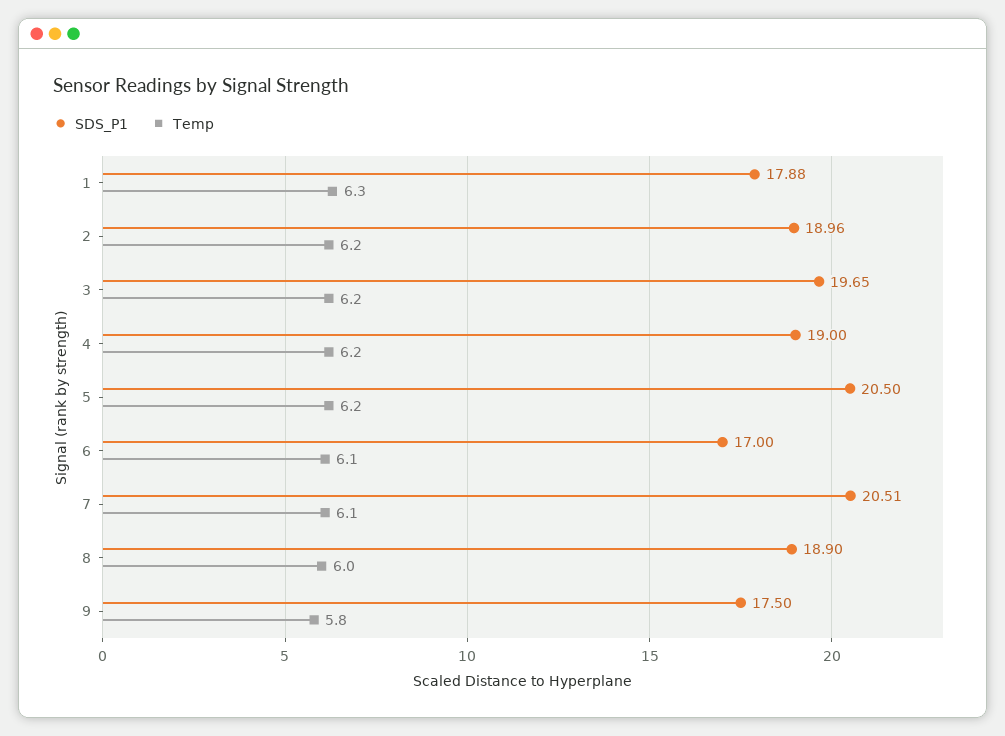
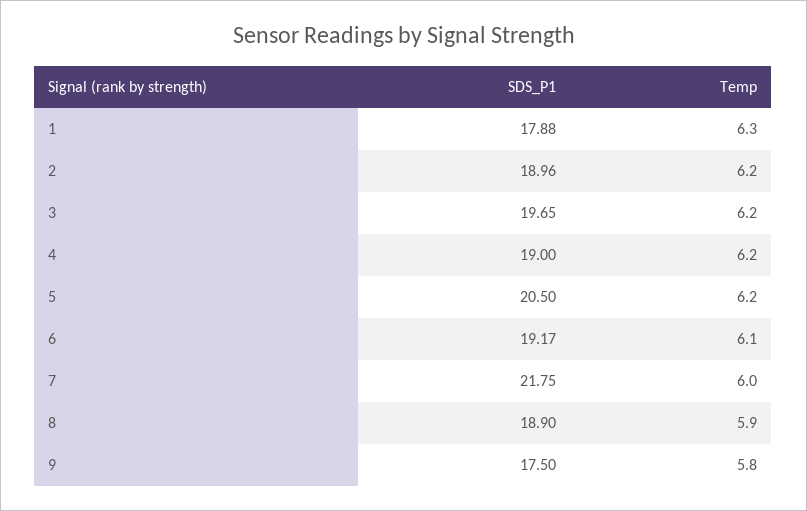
SDS_P1, 6: 17 -> 19.17
SDS_P1, 7: 20.51 -> 21.75
Temp, 7: 6.1 -> 6
Temp, 8: 6 -> 5.9

